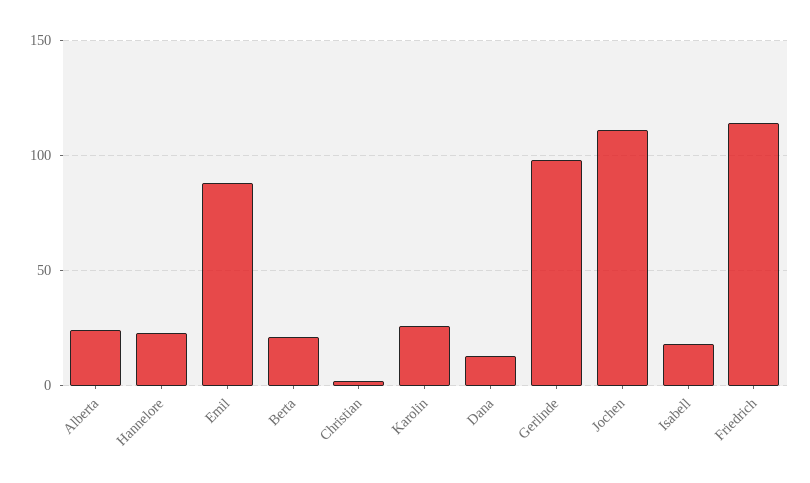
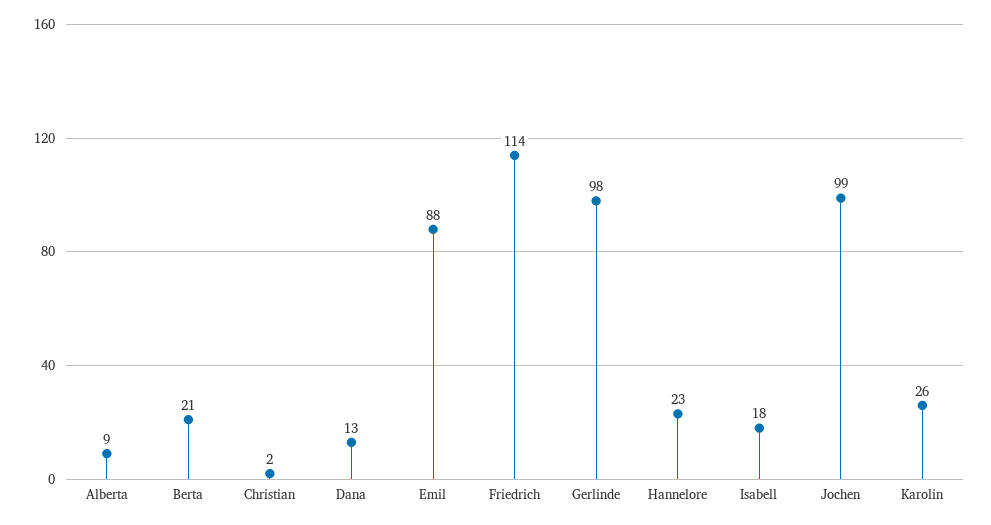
Alberta: 25 -> 9
Jochen: 110 -> 99

